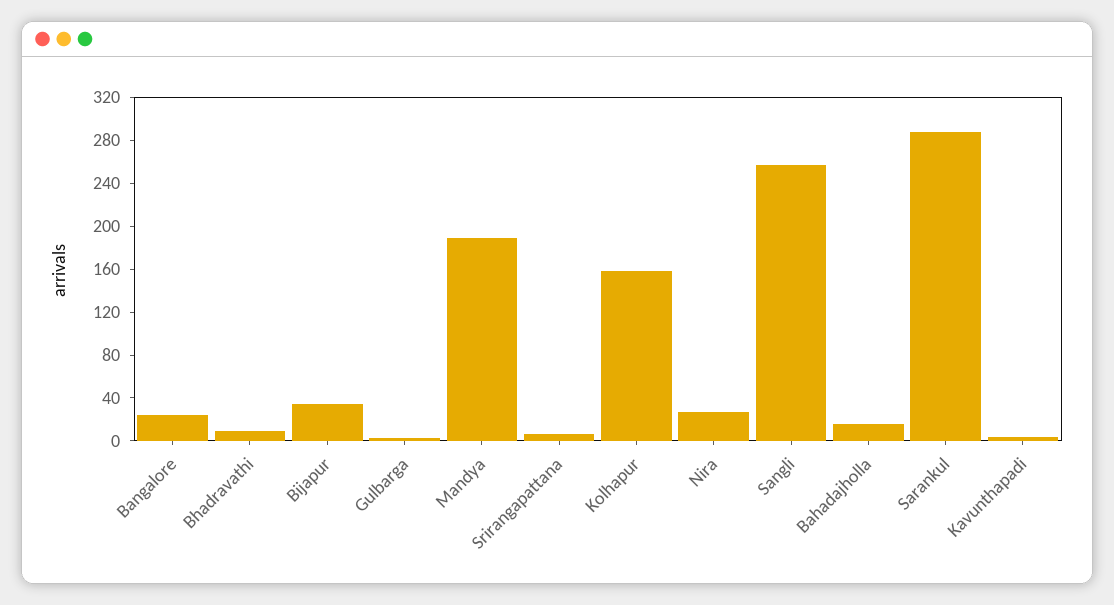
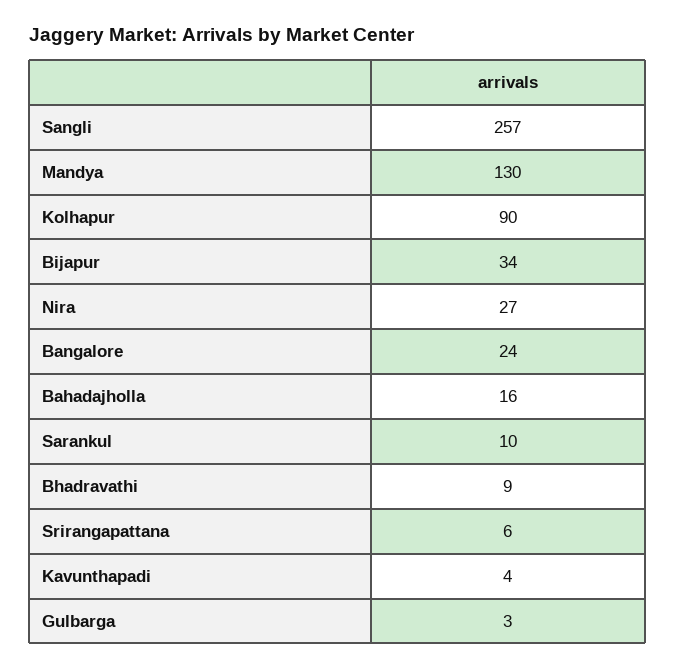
Mandya: 190 -> 130
Kolhapur: 160 -> 90
Sarankul: 290 -> 10

